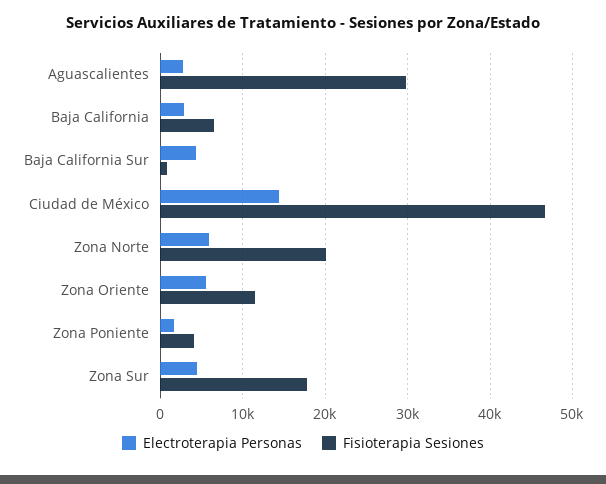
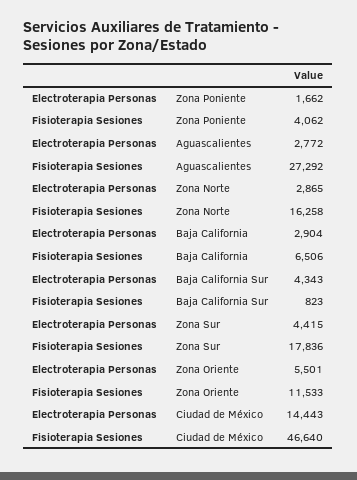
Fisioterapia Sesiones, Aguascalientes: 30000 -> 27292
Electroterapia Personas, Zona Norte: 6000 -> 2865
Fisioterapia Sesiones, Zona Norte: 20000 -> 16258

